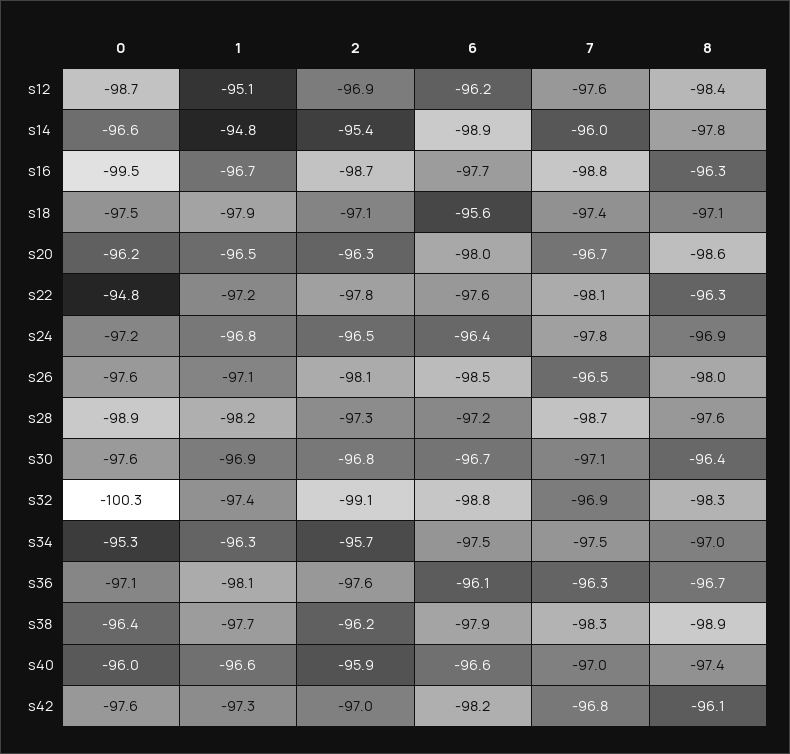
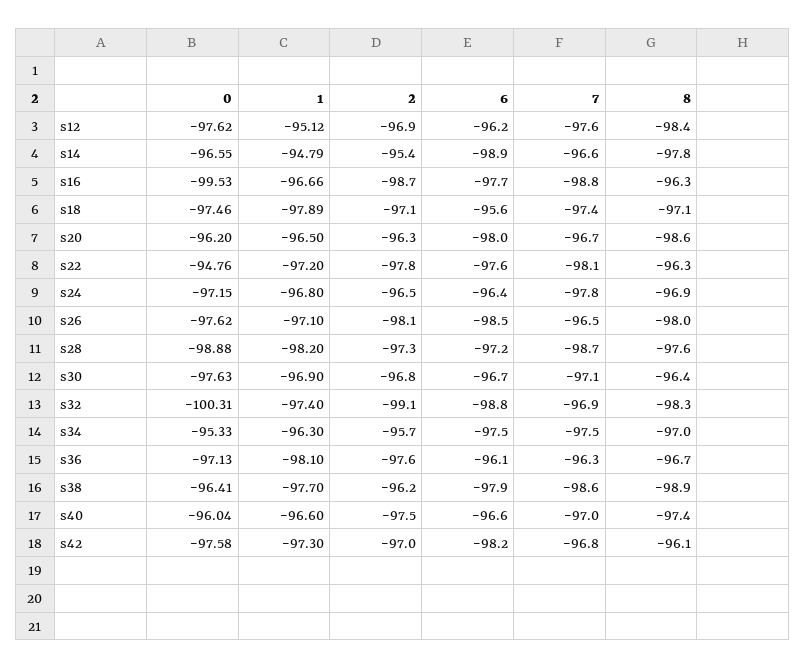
0, s12: -98.7 -> -97.62
7, s14: -96 -> -96.6
7, s38: -98.3 -> -98.6
2, s40: -95.9 -> -97.5

